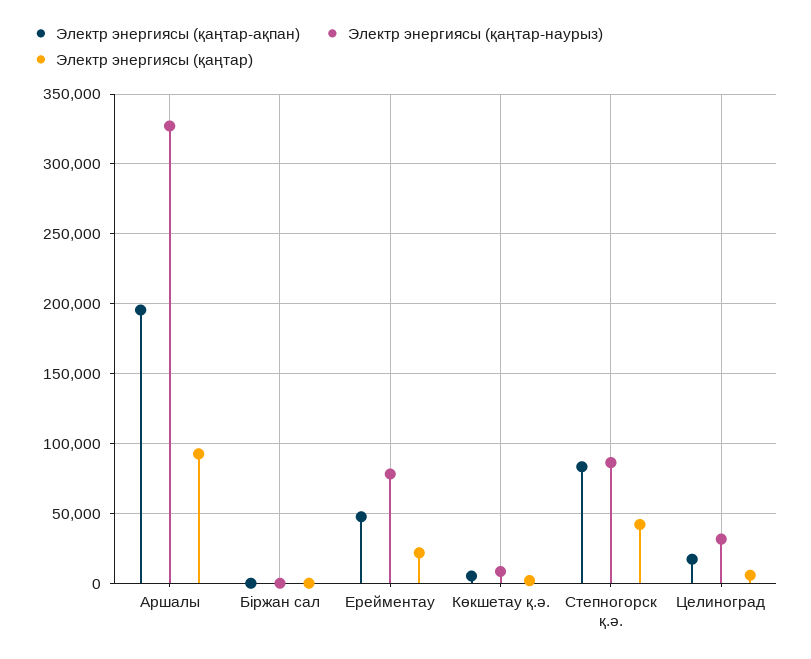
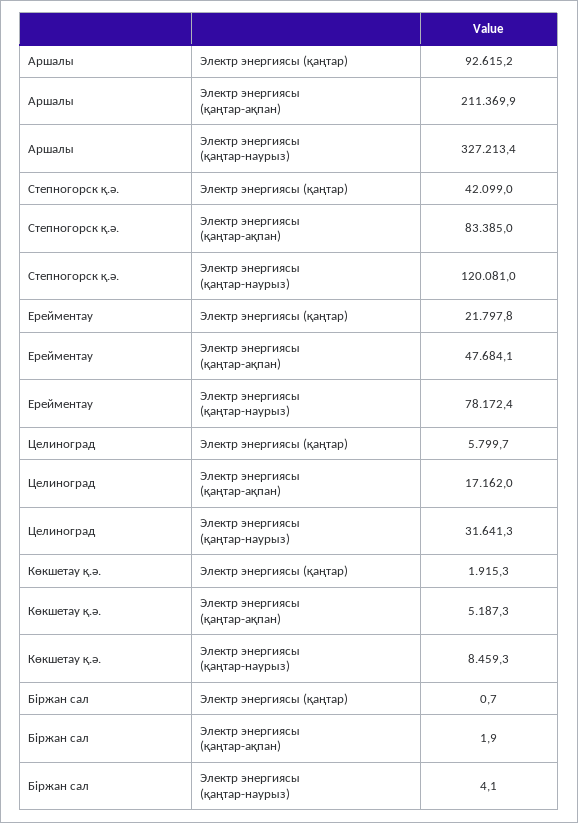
Электр энергиясы (қаңтар-ақпан), Аршалы: 195000 -> 211369.9
Электр энергиясы (қаңтар-наурыз), Степногорск қ.ә.: 85000 -> 120081

